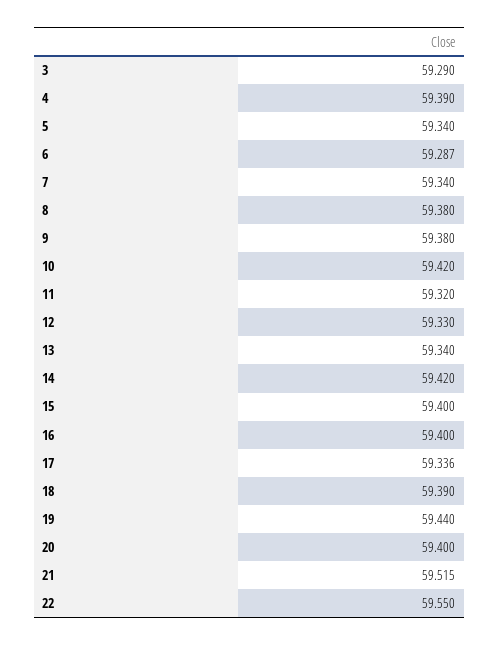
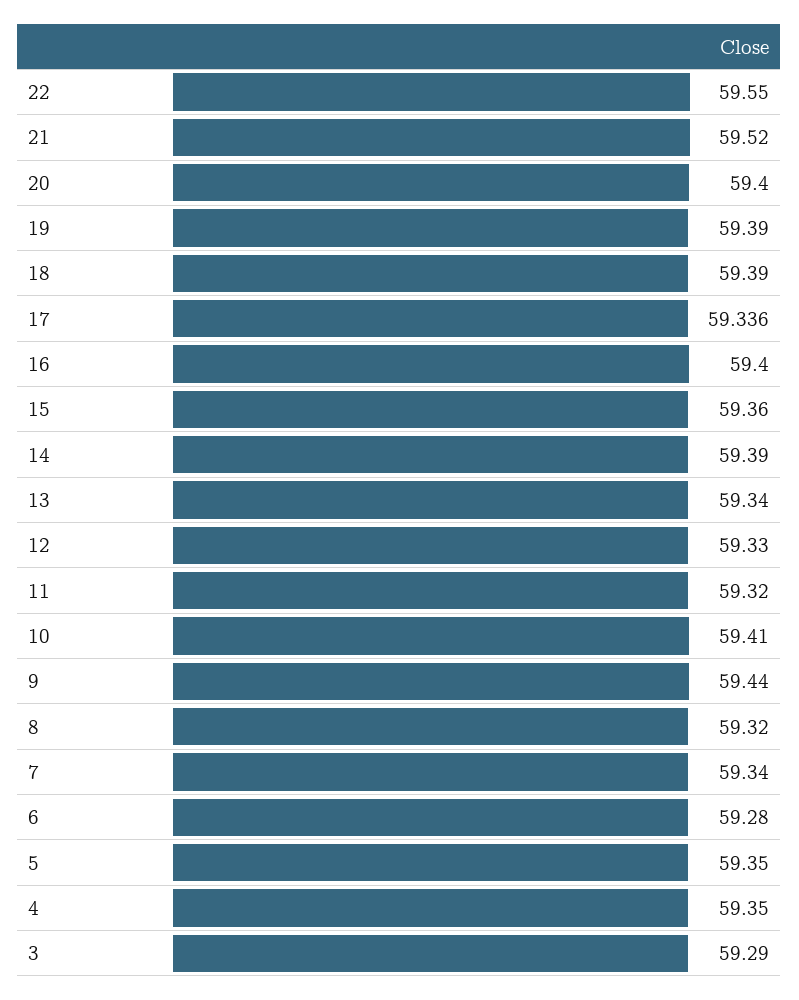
4: 59.39 -> 59.35
5: 59.34 -> 59.35
6: 59.287 -> 59.28
8: 59.38 -> 59.32
9: 59.38 -> 59.44
10: 59.42 -> 59.41
14: 59.42 -> 59.39
15: 59.4 -> 59.36
19: 59.44 -> 59.39
21: 59.515 -> 59.52

